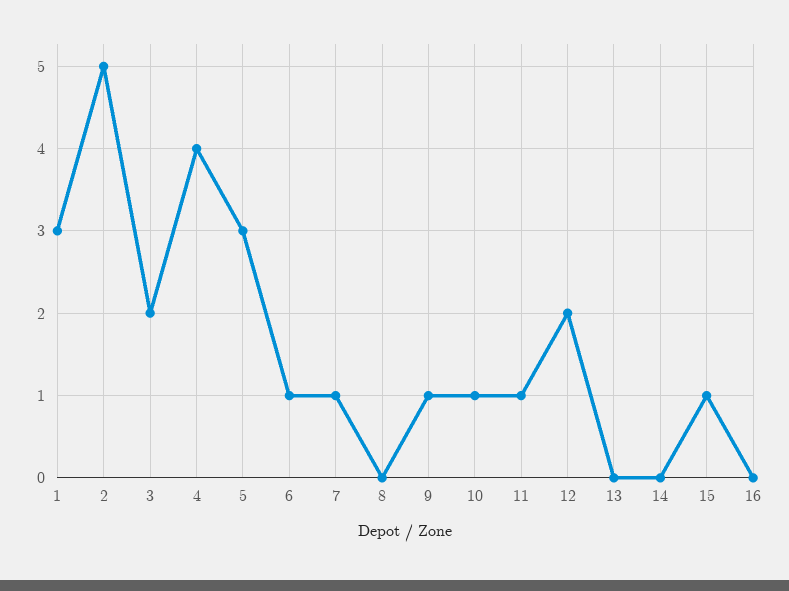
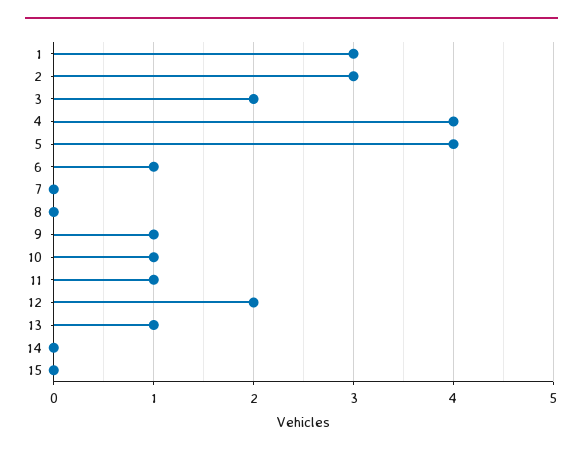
2: 5 -> 3
5: 3 -> 4
7: 1 -> 0
13: 0 -> 1
15: 1 -> 0
16: 0 -> none

